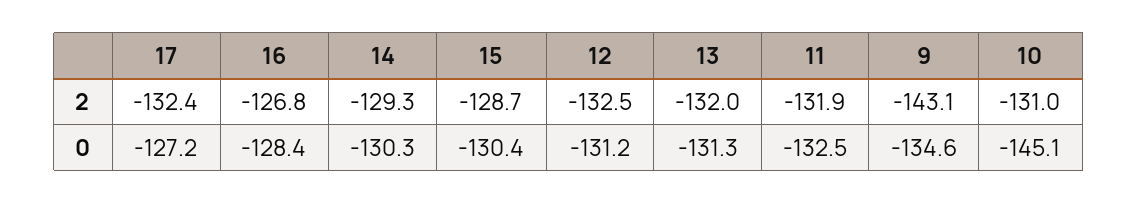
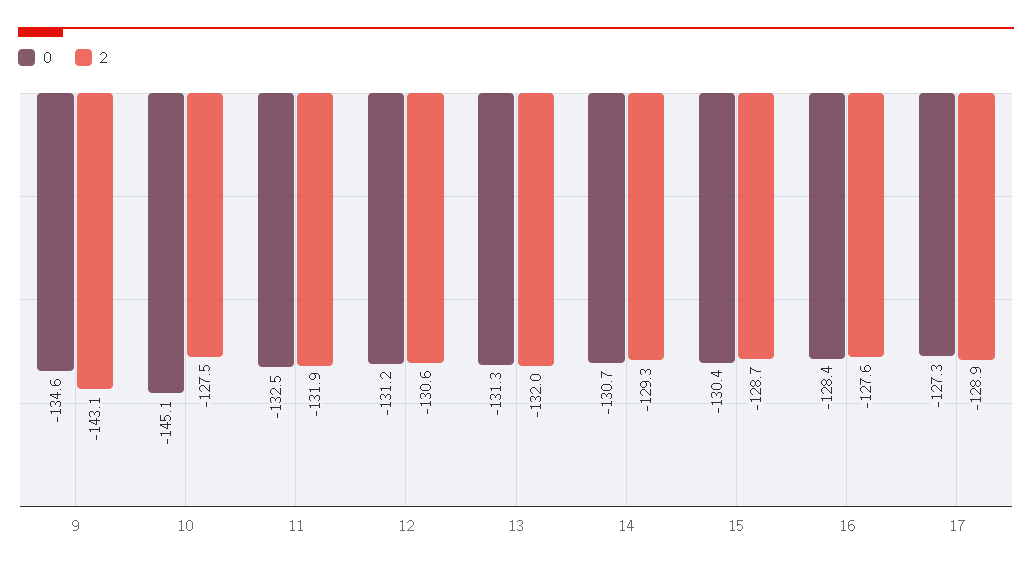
2, 17: -132.4 -> -128.9
2, 16: -126.8 -> -127.6
2, 12: -132.5 -> -130.6
2, 10: -131 -> -127.5
0, 17: -127.2 -> -127.3
0, 14: -130.3 -> -130.7

